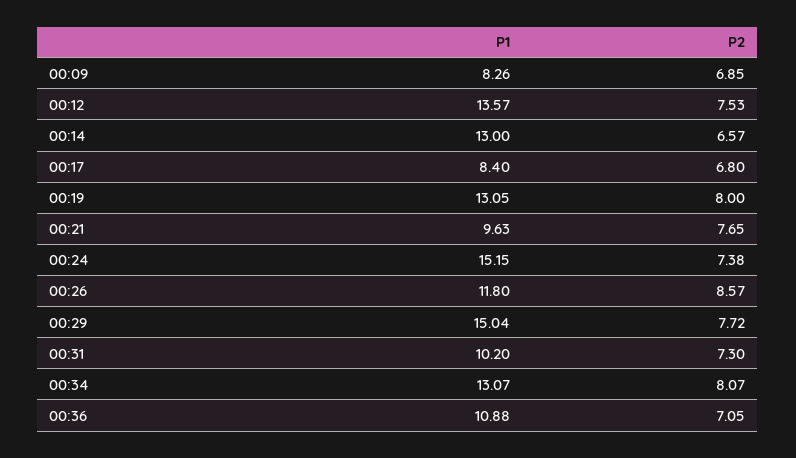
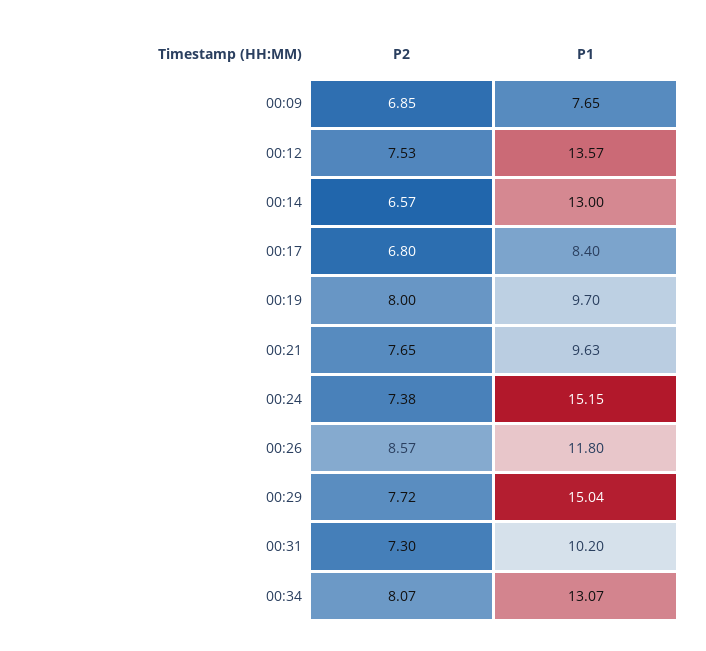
P1, 00:09: 8.26 -> 7.65
P1, 00:19: 13.05 -> 9.7
P1, 00:36: 10.88 -> none
P2, 00:36: 7.05 -> none

